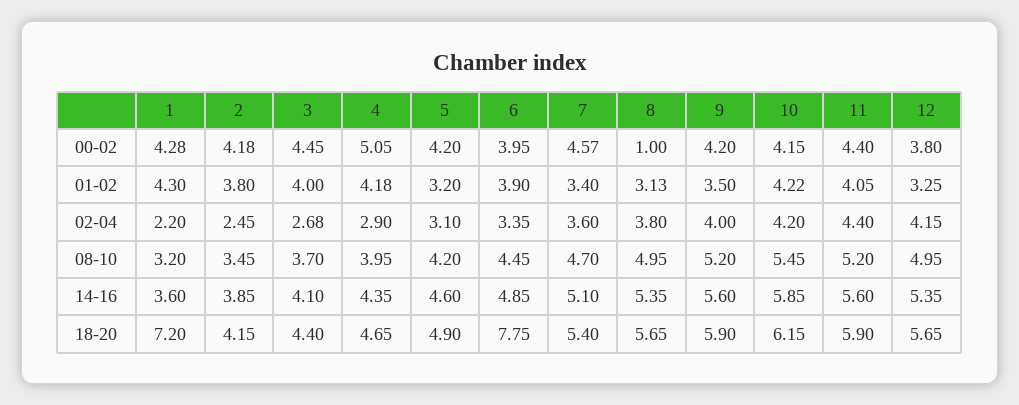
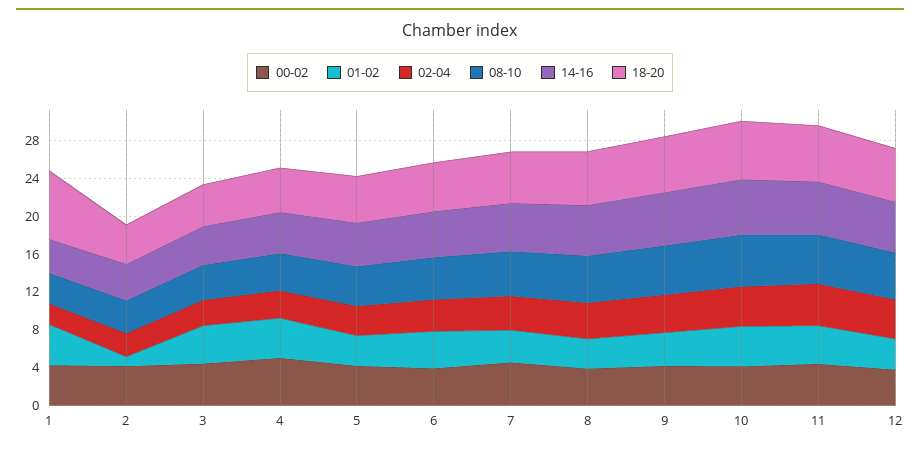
00-02, 8: 1 -> 4
01-02, 2: 3.8 -> 1
18-20, 6: 7.75 -> 5

